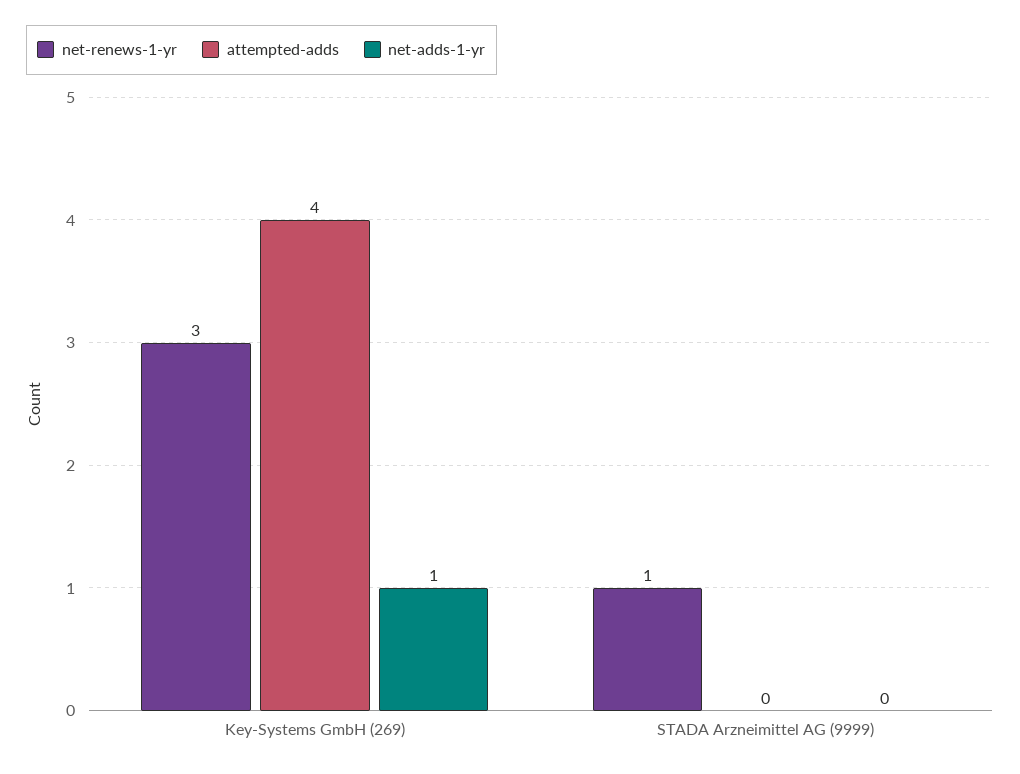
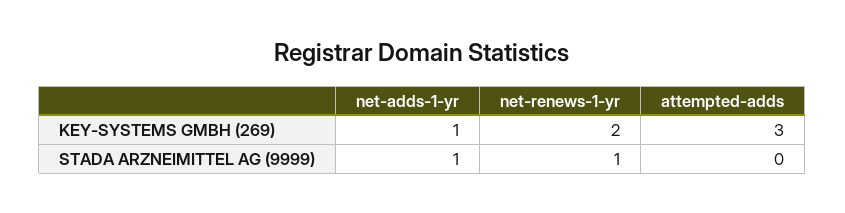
net-renews-1-yr, Key-Systems GmbH (269): 3 -> 2
attempted-adds, Key-Systems GmbH (269): 4 -> 3
net-adds-1-yr, STADA Arzneimittel AG (9999): 0 -> 1

